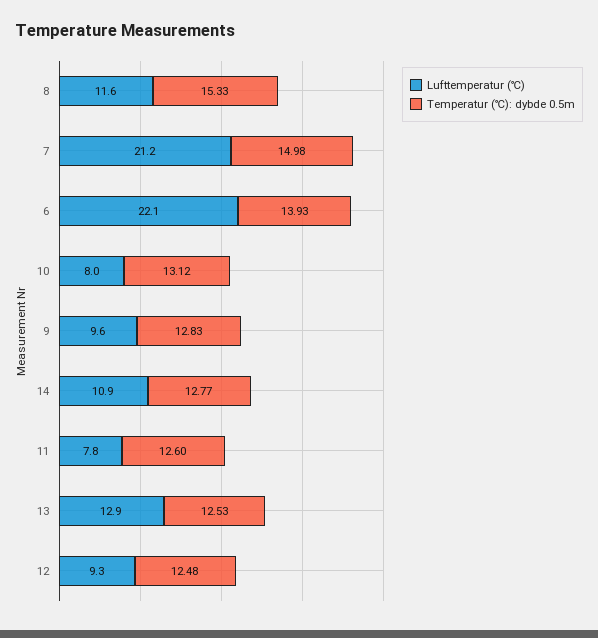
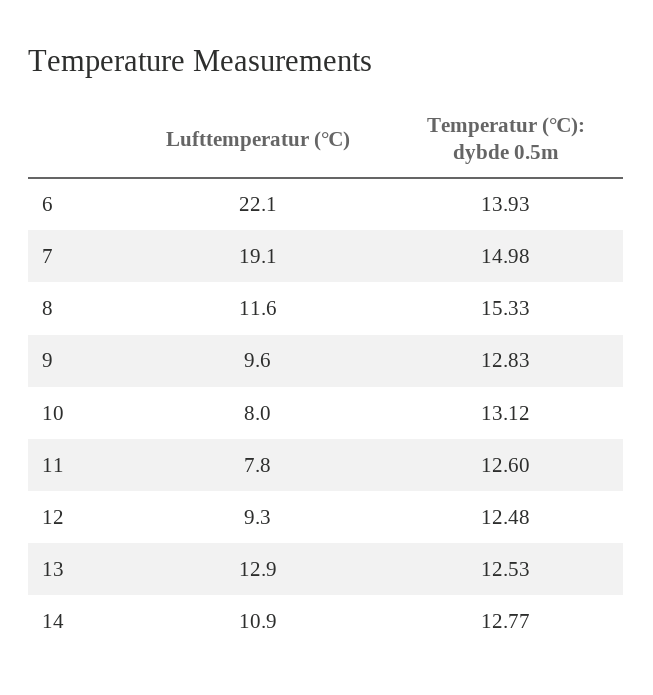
Lufttemperatur (℃), 7: 21.2 -> 19.1

